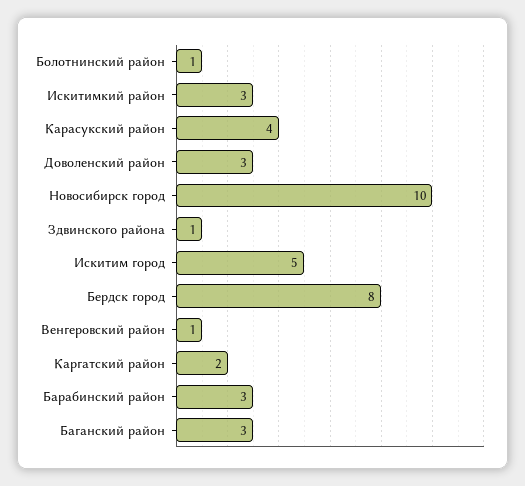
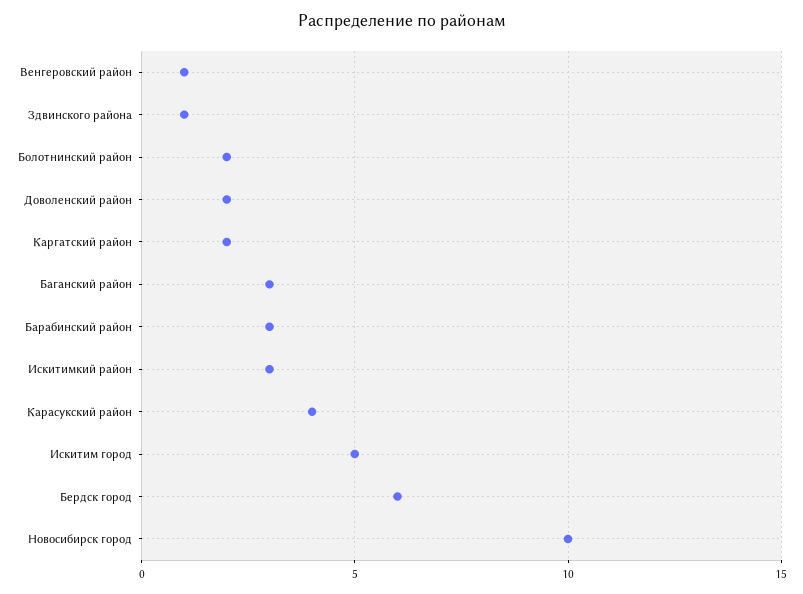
Болотнинский район: 1 -> 2
Доволенский район: 3 -> 2
Бердск город: 8 -> 6

